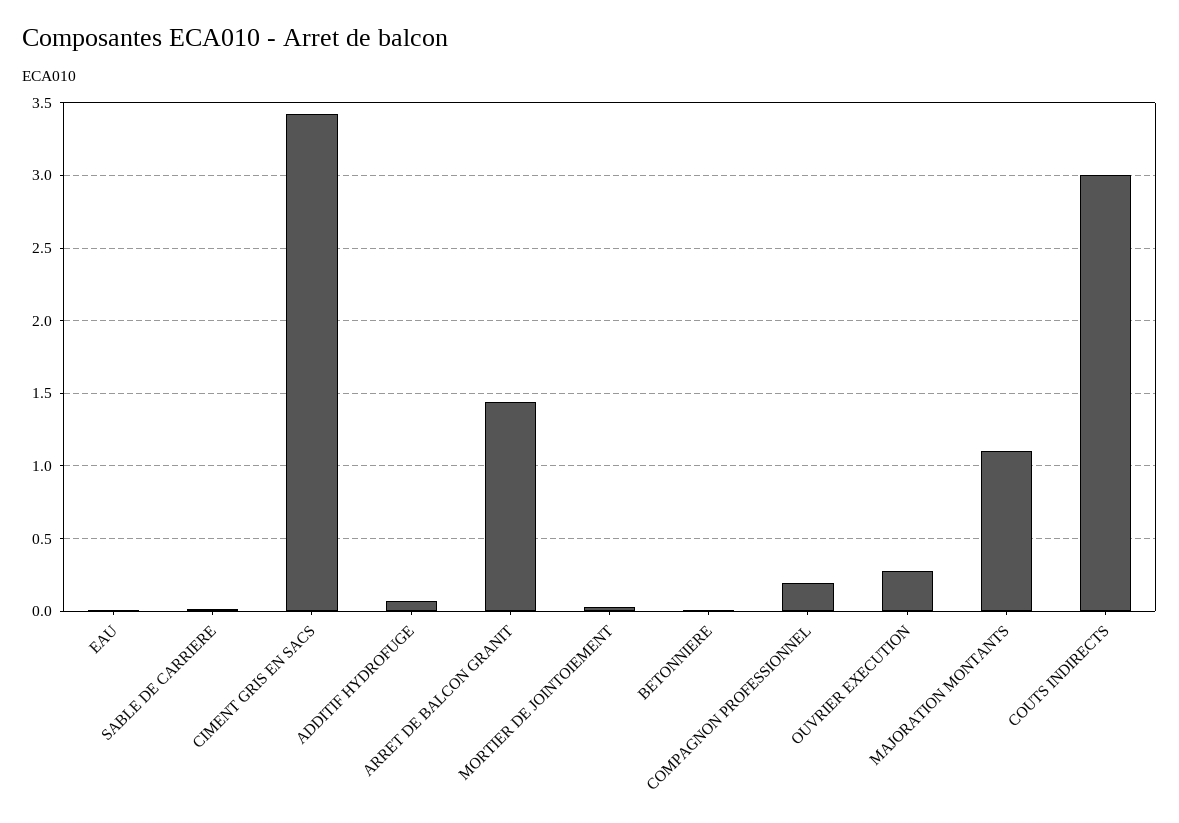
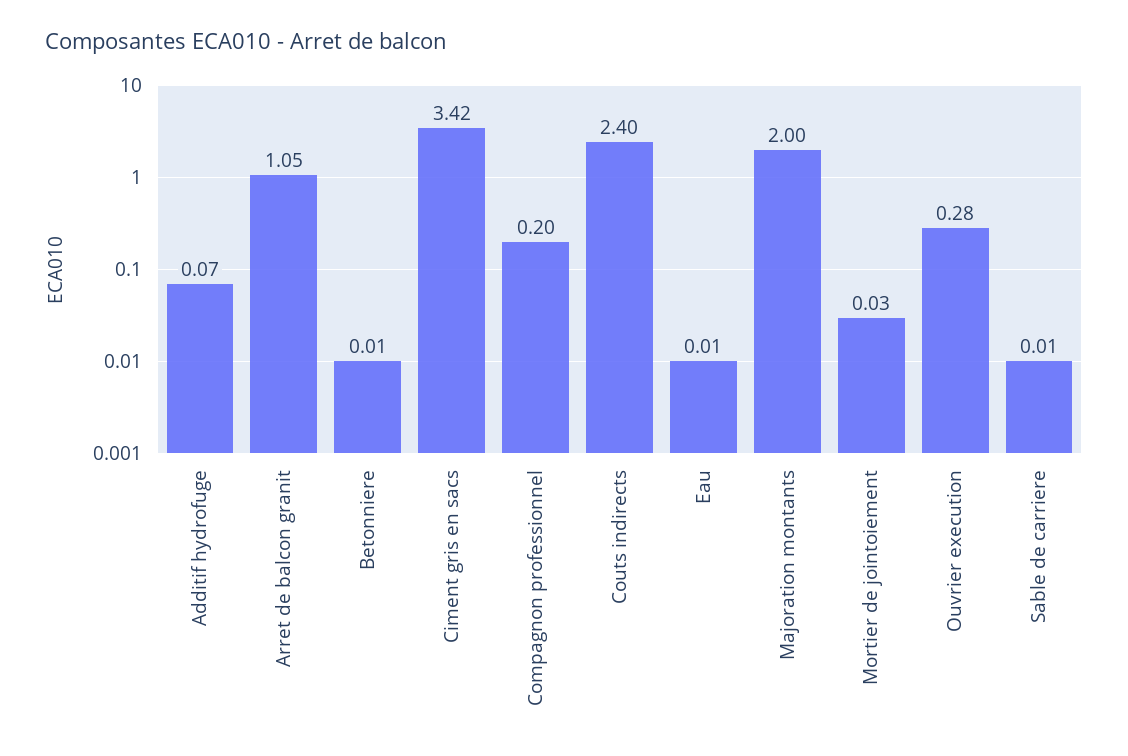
ARRET DE BALCON GRANIT: 1.45 -> 1.05
MAJORATION MONTANTS: 1.1 -> 2
COUTS INDIRECTS: 3 -> 2.4

